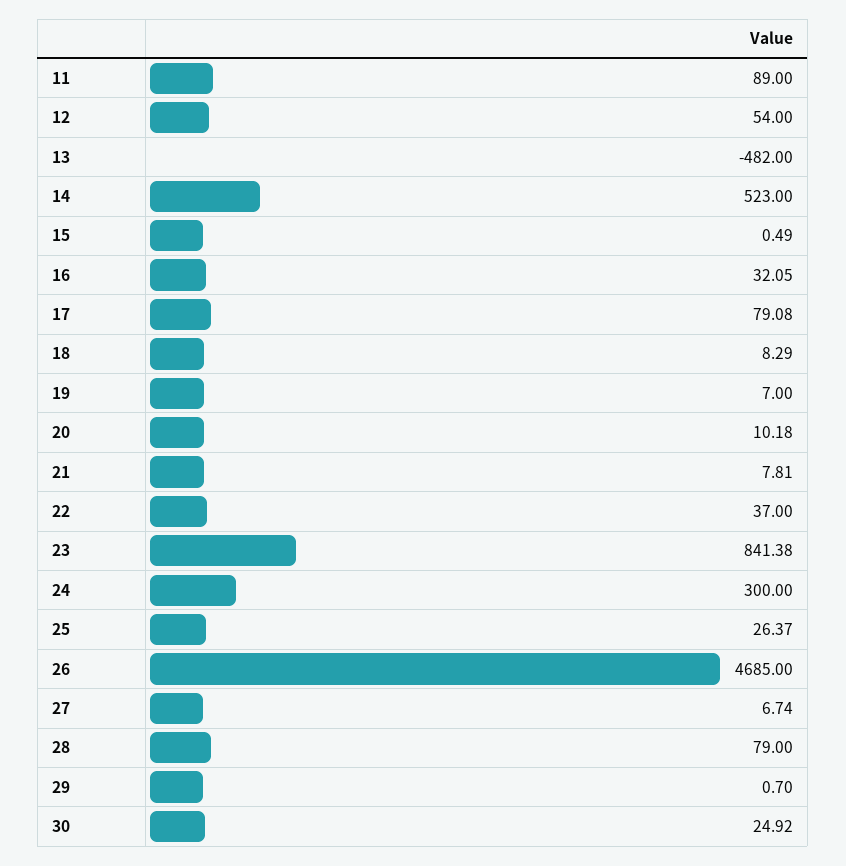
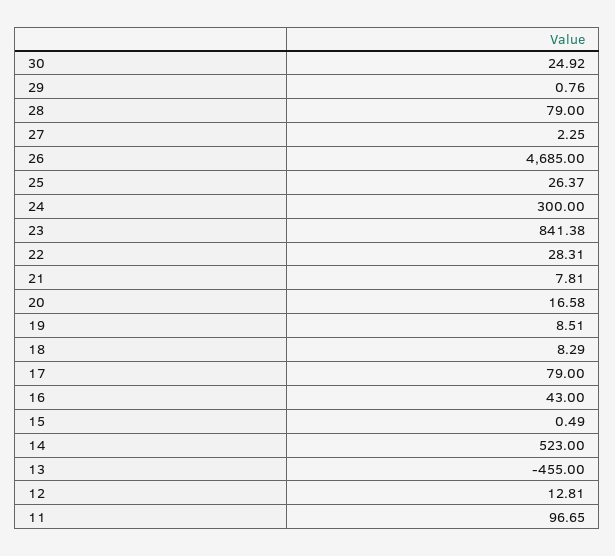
11: 89 -> 96.65
12: 54 -> 12.81
13: -482 -> -455
16: 32.05 -> 43
17: 79.08 -> 79
19: 7 -> 8.51
20: 10.18 -> 16.58
22: 37 -> 28.31
27: 6.74 -> 2.25
29: 0.7 -> 0.76

